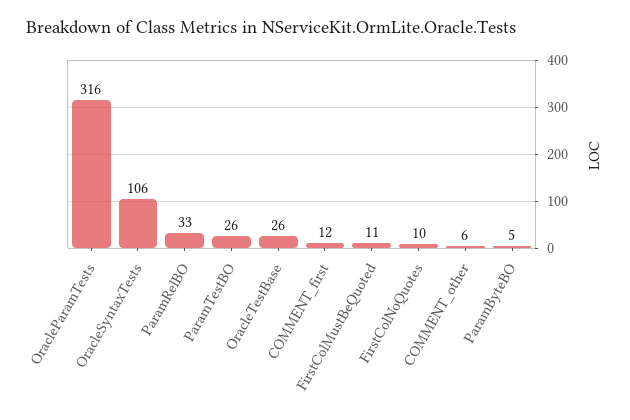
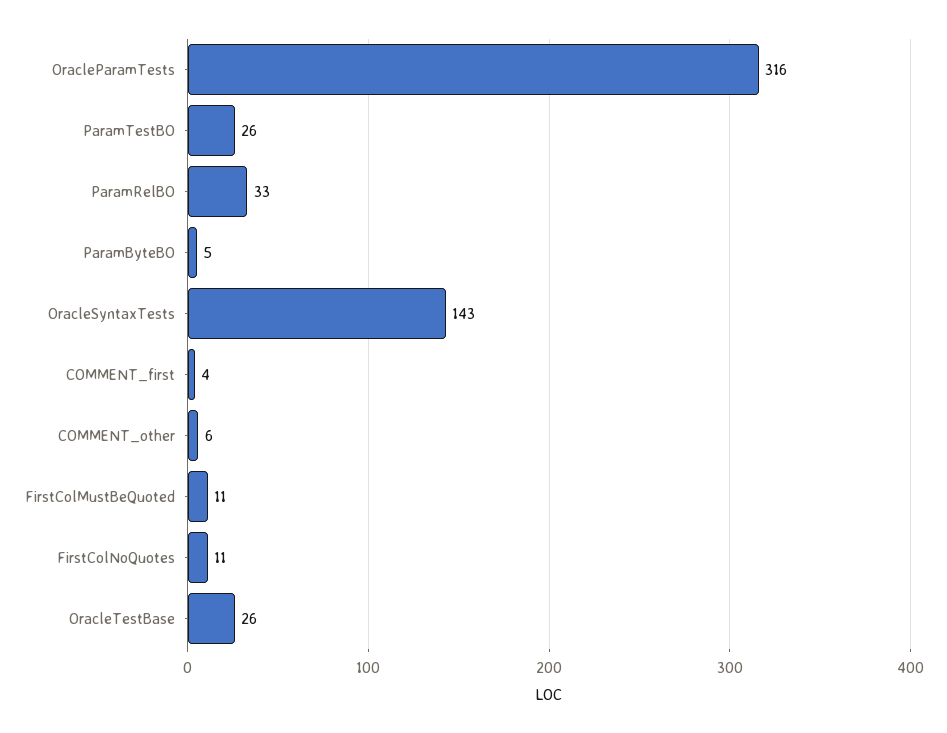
OracleSyntaxTests: 106 -> 143
COMMENT_first: 12 -> 4
FirstColNoQuotes: 10 -> 11

